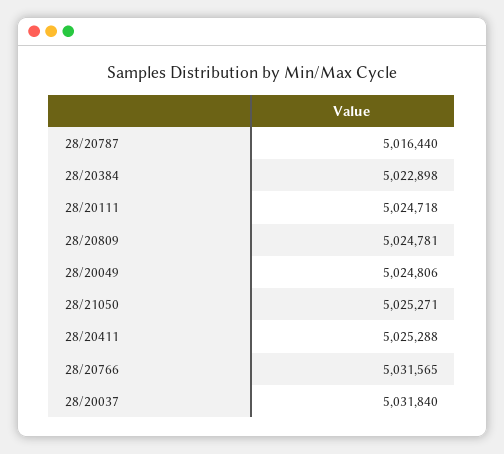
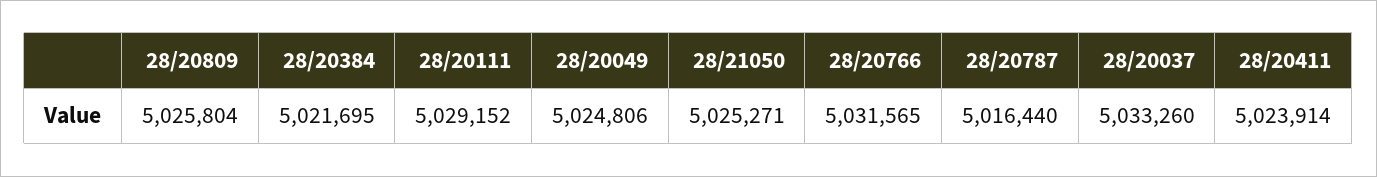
28/20384: 5022898 -> 5021695
28/20111: 5024718 -> 5029152
28/20809: 5024781 -> 5025804
28/20411: 5025288 -> 5023914
28/20037: 5031840 -> 5033260

